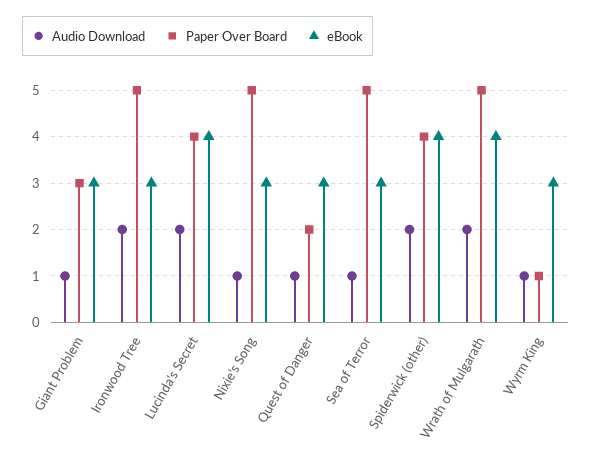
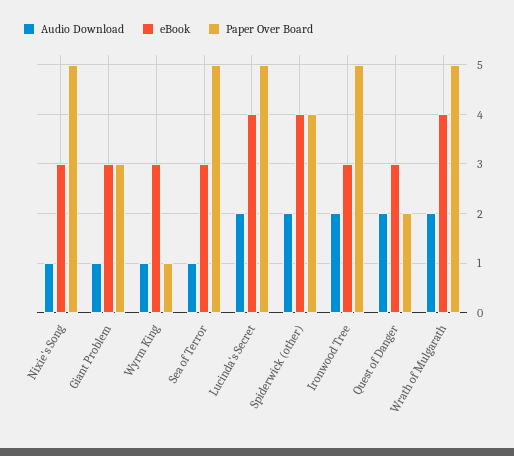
Paper Over Board, Lucinda's Secret: 4 -> 5
Audio Download, Quest of Danger: 1 -> 2

